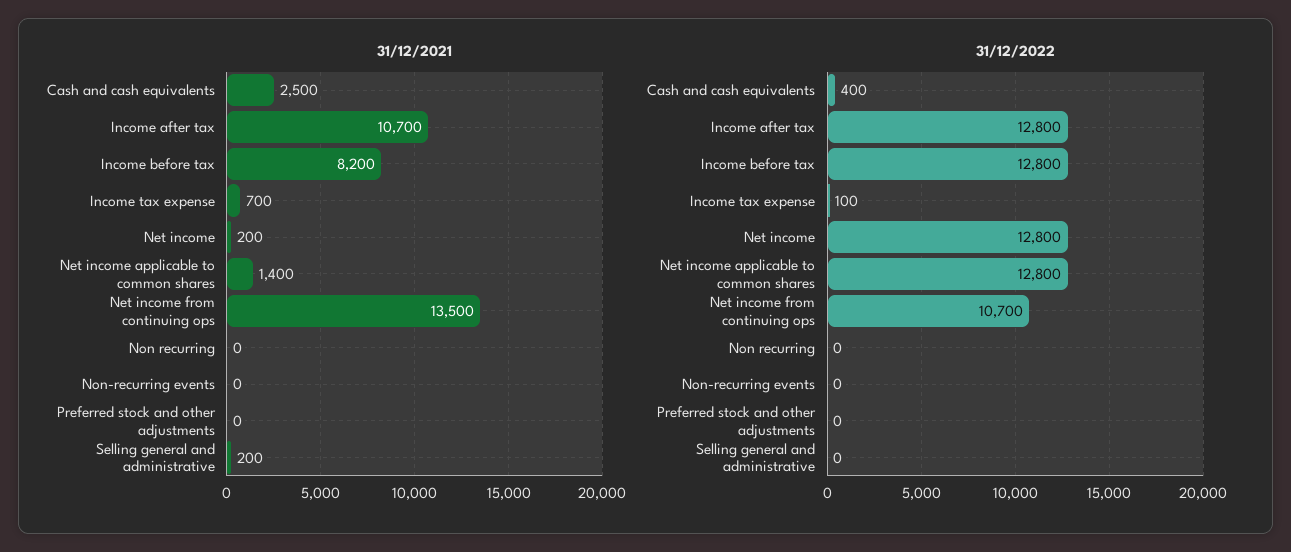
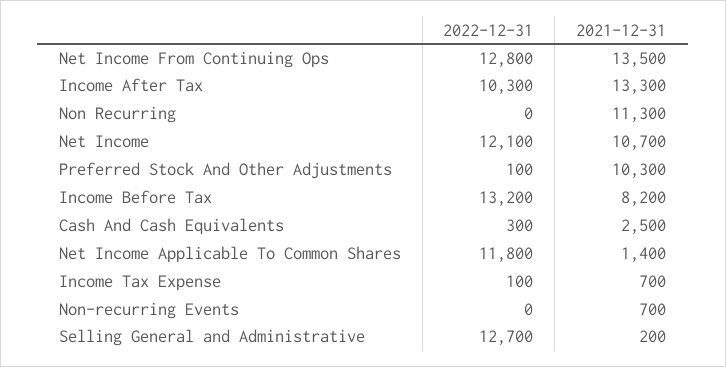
31/12/2021, Income after tax: 10700 -> 13300
31/12/2021, Net income: 200 -> 10700
31/12/2021, Non recurring: 0 -> 11300
31/12/2021, Non-recurring events: 0 -> 700
31/12/2021, Preferred stock and other adjustments: 0 -> 10300
31/12/2022, Cash and cash equivalents: 400 -> 300
31/12/2022, Income after tax: 12800 -> 10300
31/12/2022, Income before tax: 12800 -> 13200
31/12/2022, Net income: 12800 -> 12100
31/12/2022, Net income applicable to common shares: 12800 -> 11800
31/12/2022, Net income from continuing ops: 10700 -> 12800
31/12/2022, Preferred stock and other adjustments: 0 -> 100
31/12/2022, Selling general and administrative: 0 -> 12700

